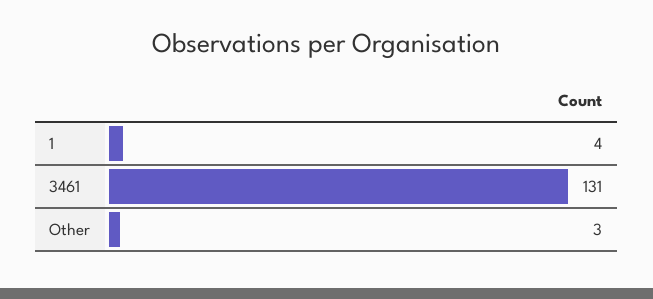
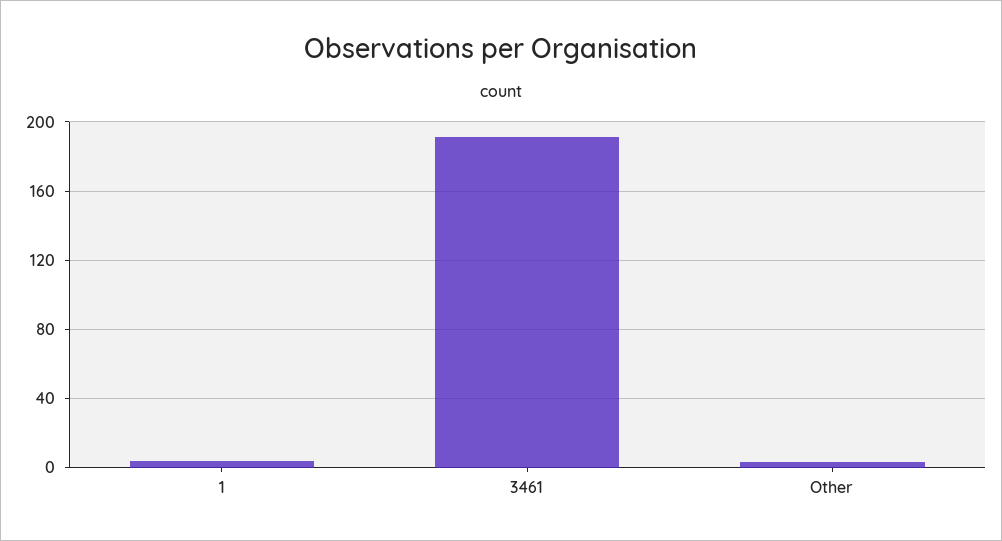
3461: 131 -> 190

